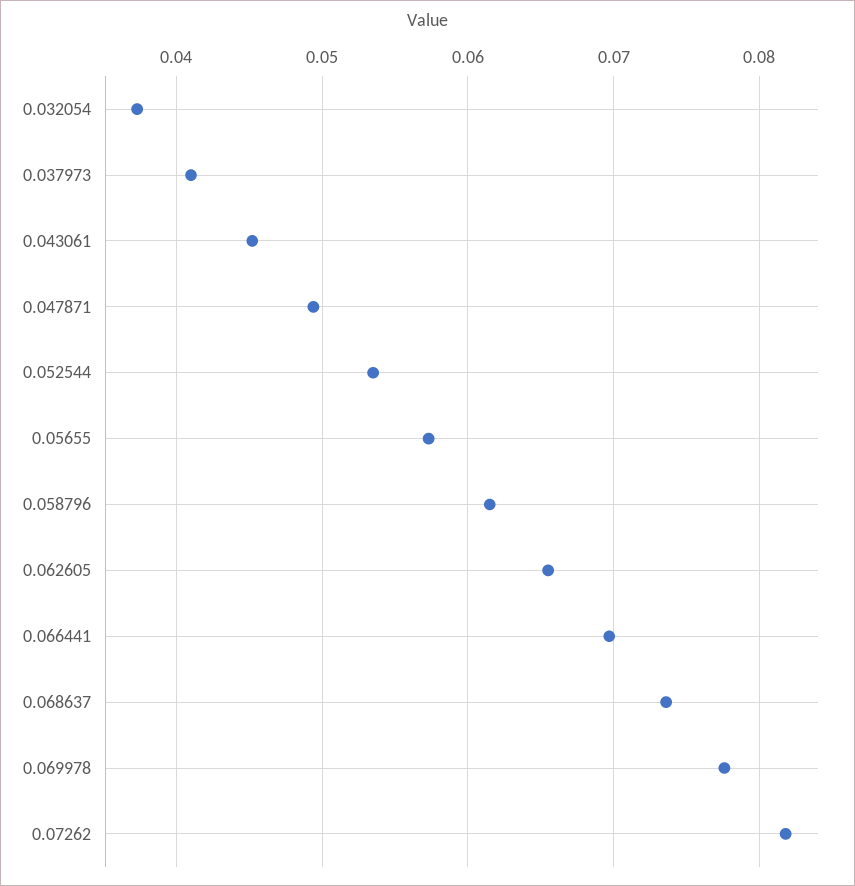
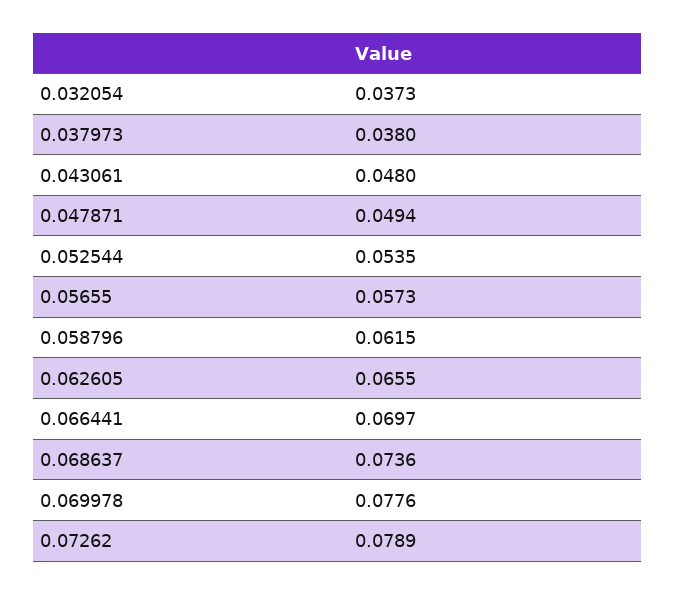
0.037973: 0.041 -> 0.038
0.043061: 0.045 -> 0.048
0.07262: 0.082 -> 0.0789

